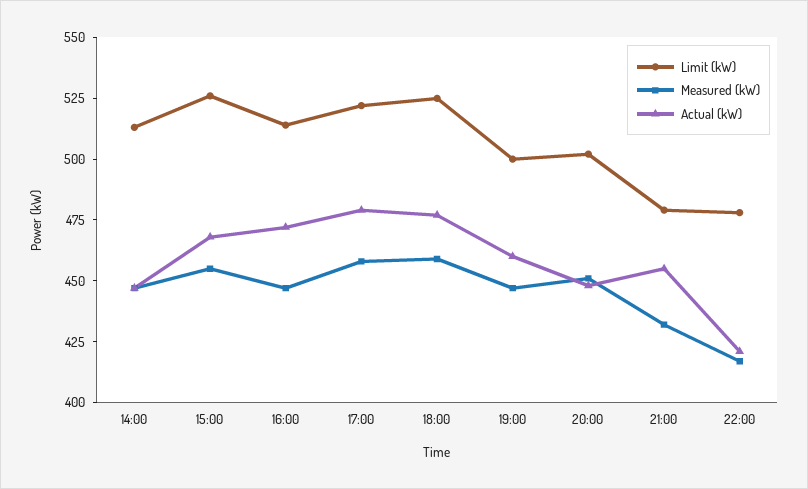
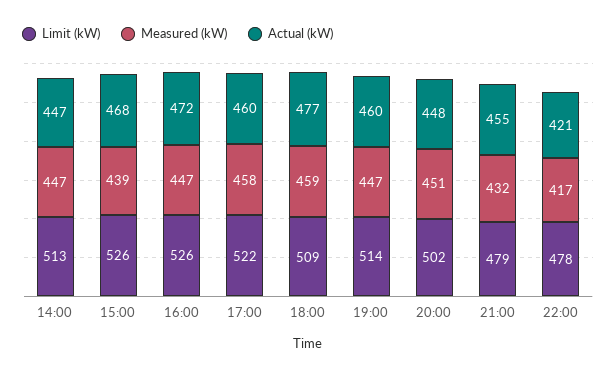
Measured (kW), 15:00: 455 -> 439
Limit (kW), 16:00: 515 -> 526
Actual (kW), 17:00: 480 -> 460
Limit (kW), 18:00: 525 -> 509
Limit (kW), 19:00: 500 -> 514

